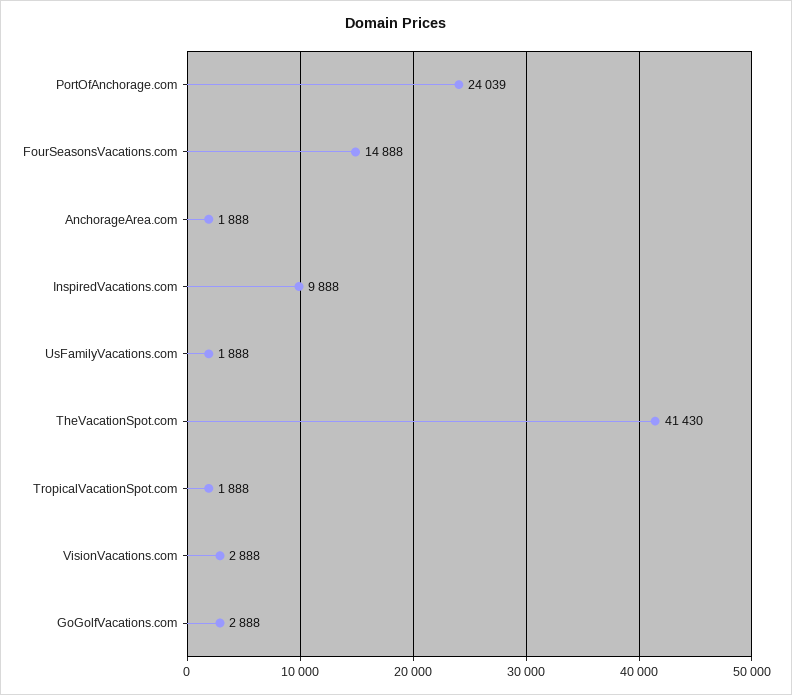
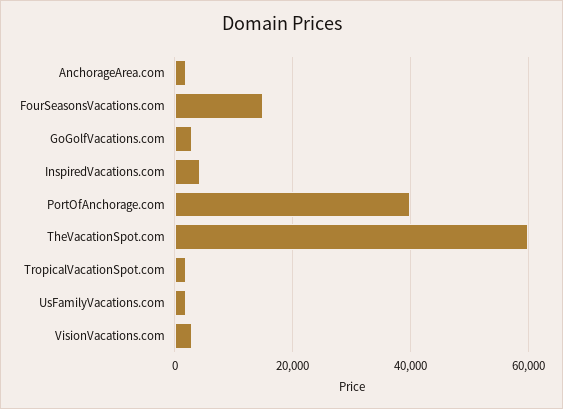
PortOfAnchorage.com: 24039 -> 40000
InspiredVacations.com: 9888 -> 4000
TheVacationSpot.com: 41430 -> 60000

